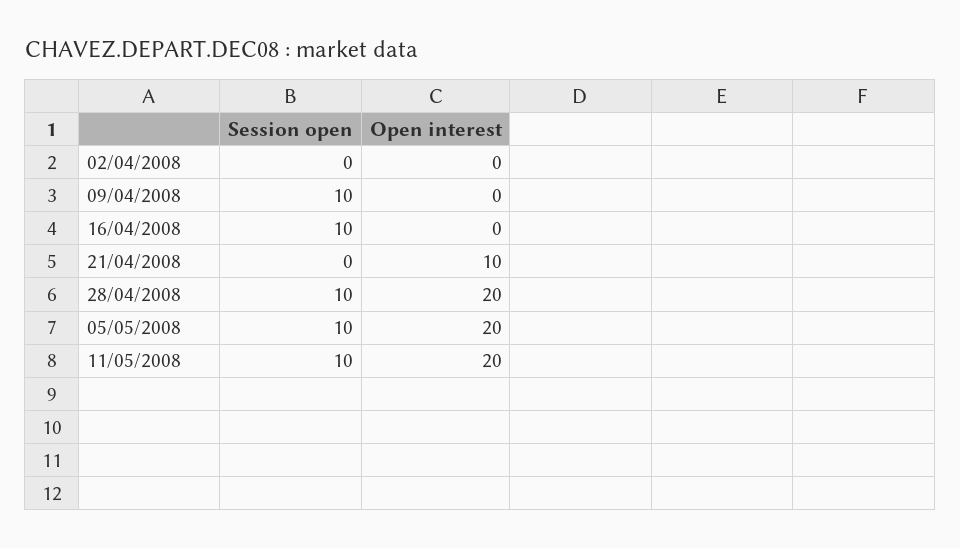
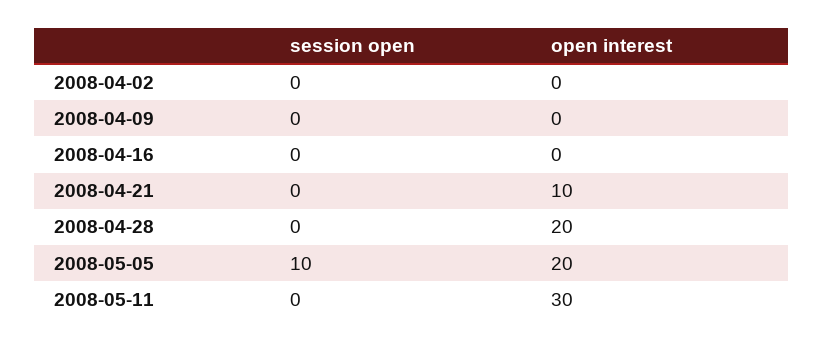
Session open, 09/04/2008: 10 -> 0
Session open, 16/04/2008: 10 -> 0
Session open, 28/04/2008: 10 -> 0
Session open, 11/05/2008: 10 -> 0
Open interest, 11/05/2008: 20 -> 30

